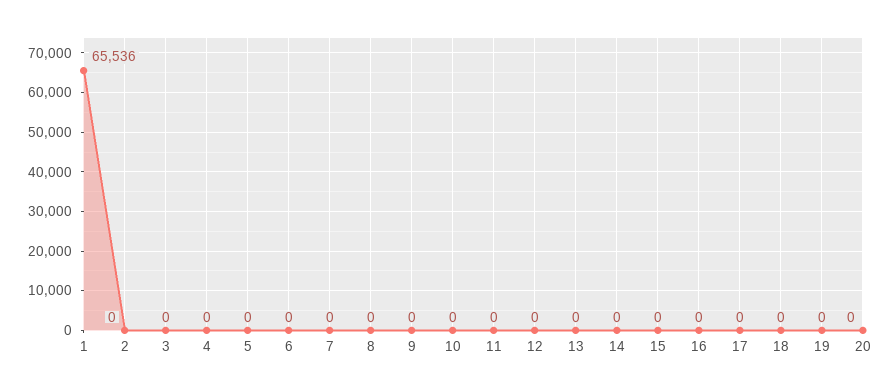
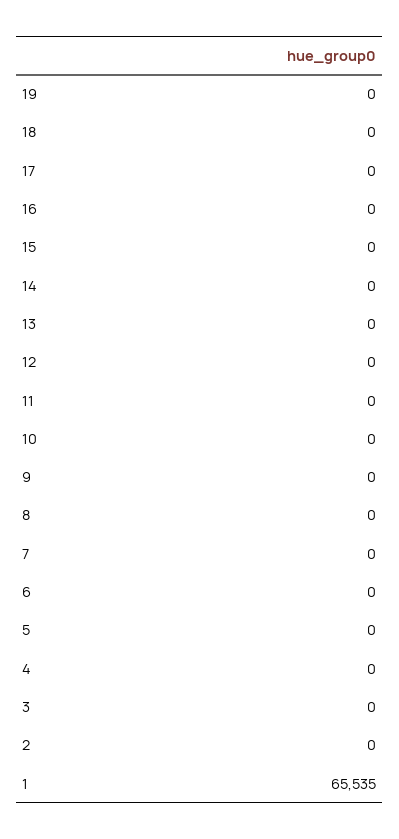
1: 65536 -> 65535
20: 0 -> none

